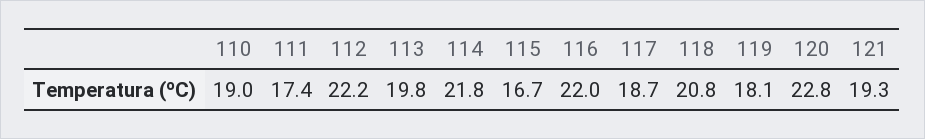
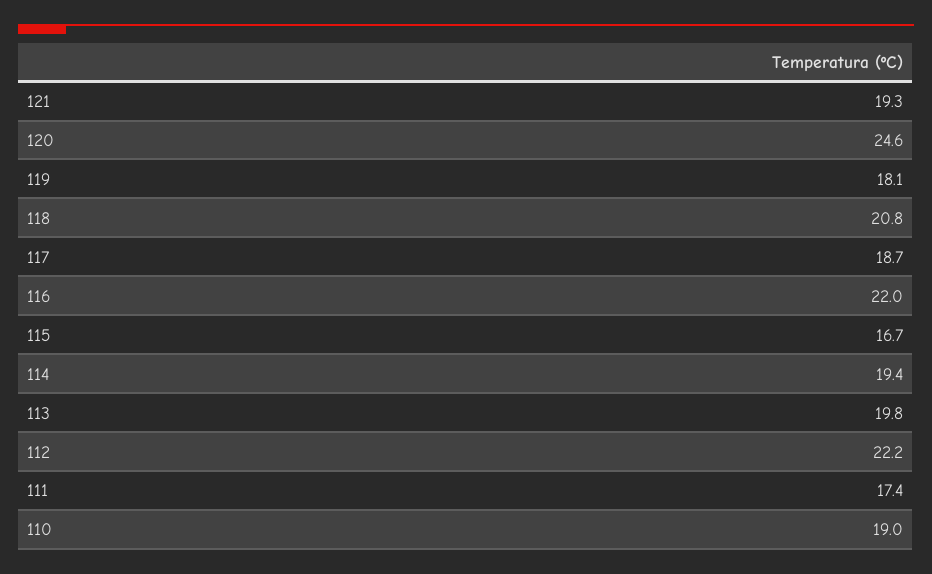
114: 21.8 -> 19.4
120: 22.8 -> 24.6

